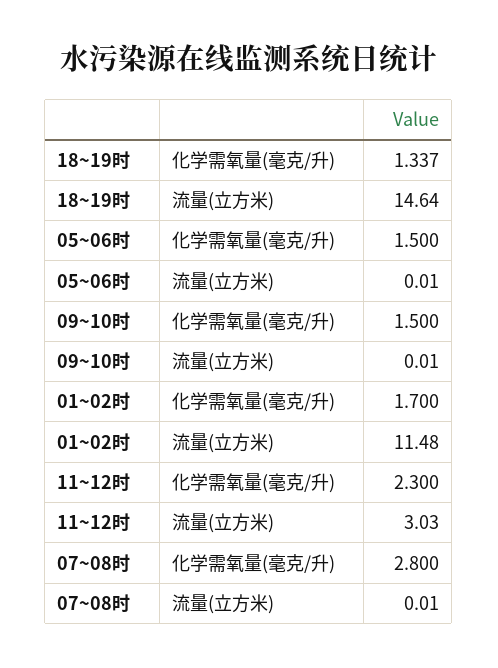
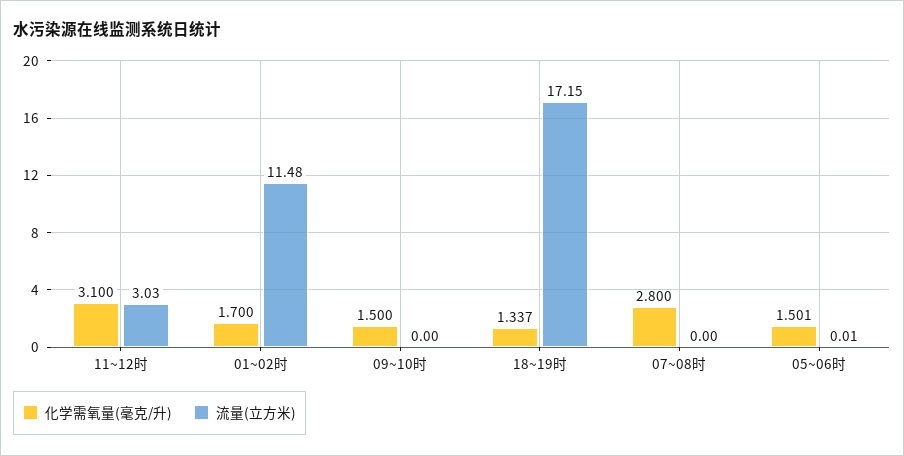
流量(立方米), 18~19时: 14.64 -> 17.15
化学需氧量(毫克/升), 05~06时: 1.5 -> 1.501
流量(立方米), 09~10时: 0.01 -> 0
化学需氧量(毫克/升), 11~12时: 2.3 -> 3.1
流量(立方米), 07~08时: 0.01 -> 0

